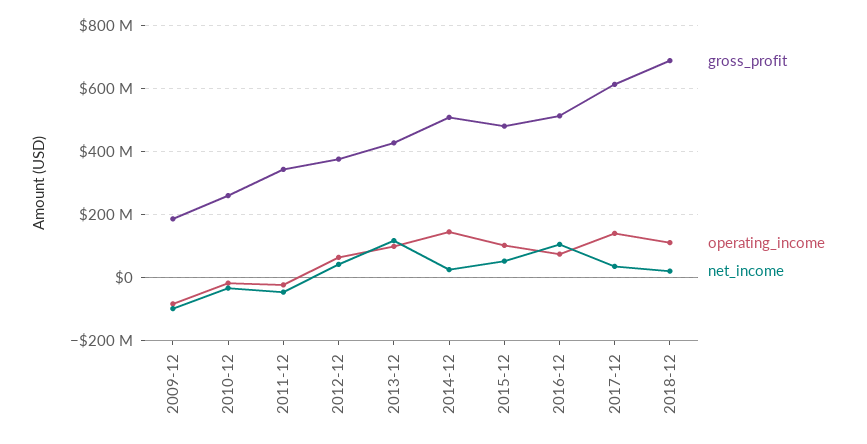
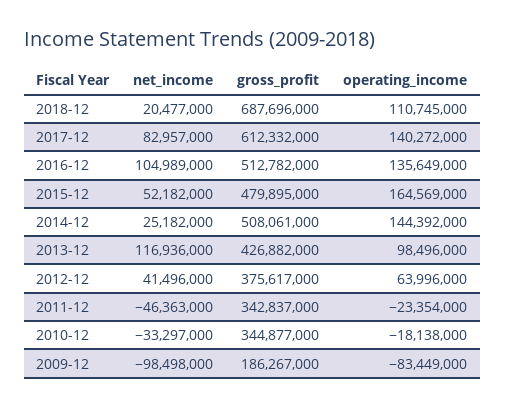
gross_profit, 2010-12: 260000000 -> 344877000
operating_income, 2015-12: 100000000 -> 164569000
operating_income, 2016-12: 80000000 -> 135649000
net_income, 2017-12: 40000000 -> 82957000

